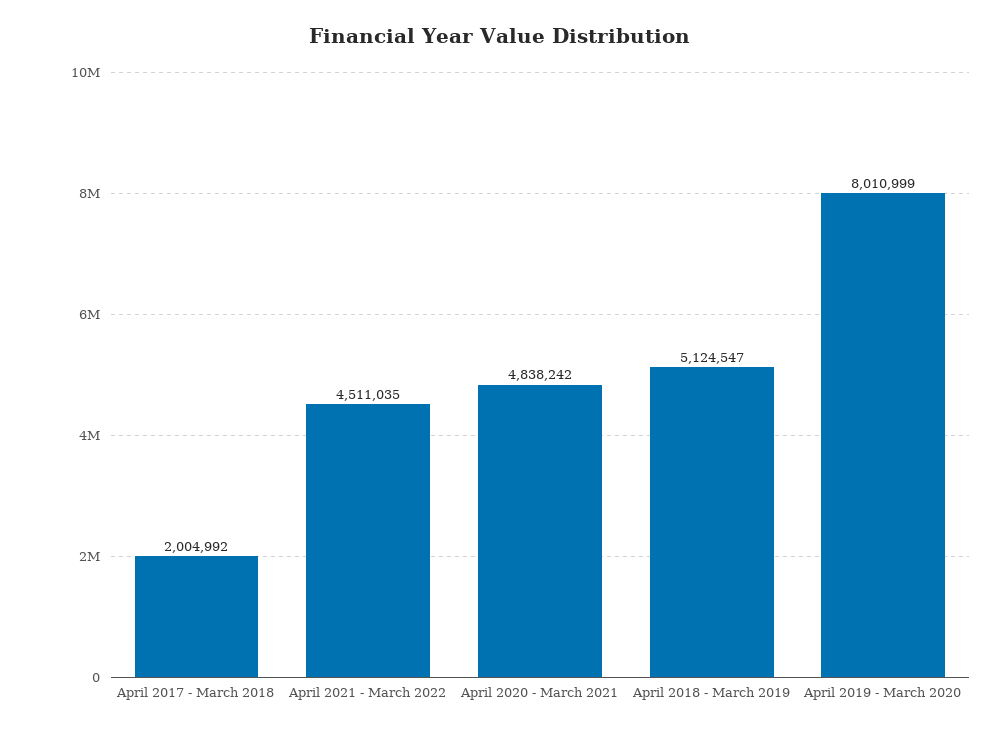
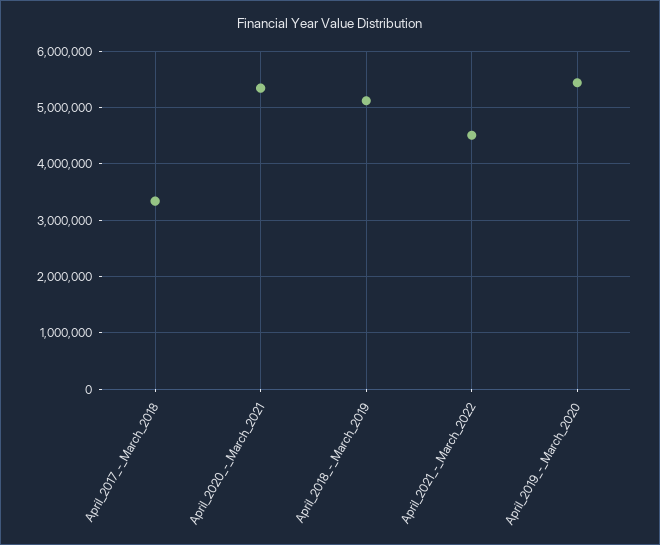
April 2017 - March 2018: 2004992 -> 3400000
April 2020 - March 2021: 4838242 -> 5400000
April 2019 - March 2020: 8010999 -> 5400000

